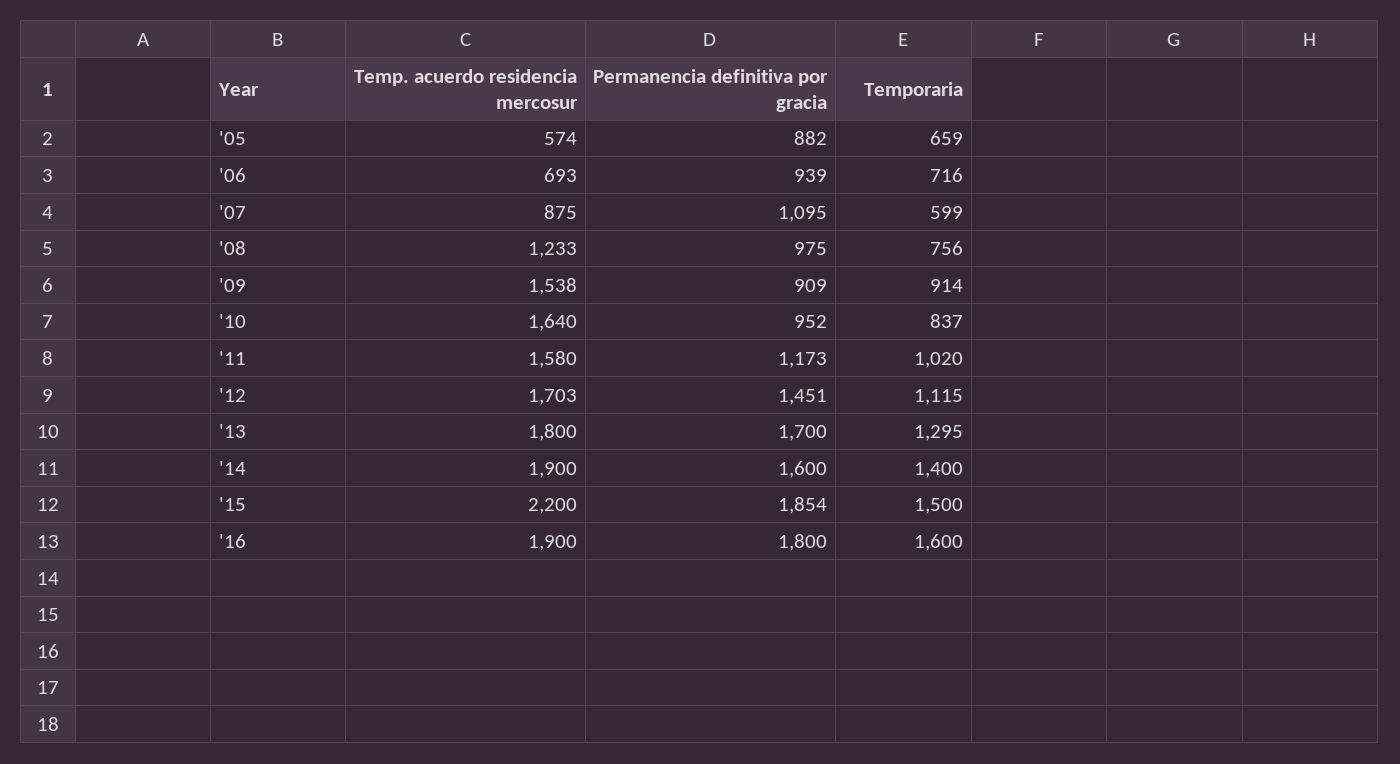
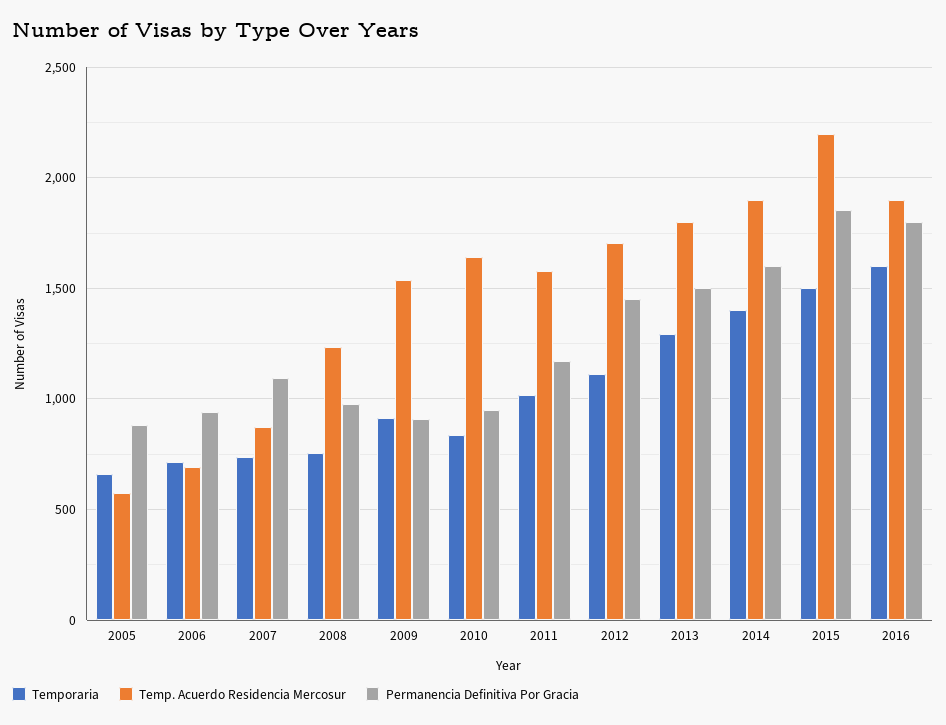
Temporaria, '07: 599 -> 750
Permanencia definitiva por gracia, '13: 1700 -> 1500

